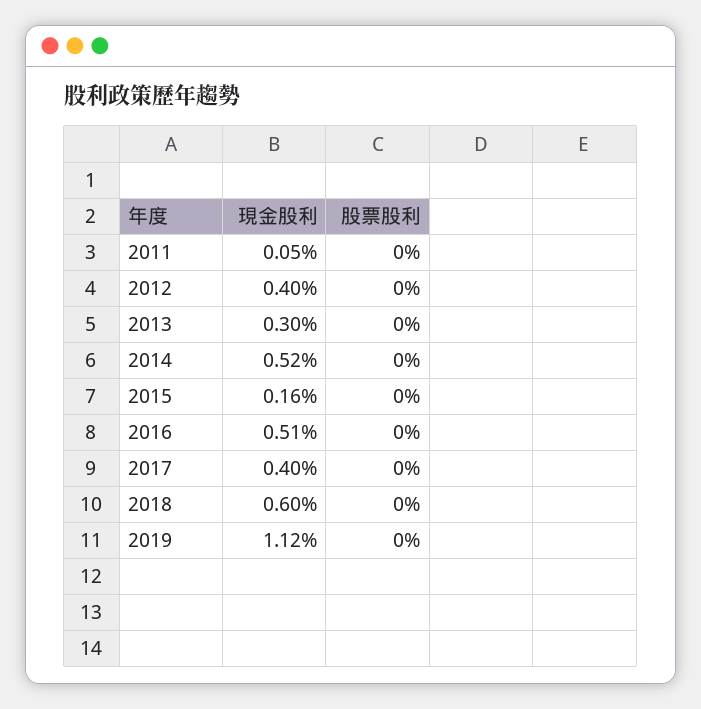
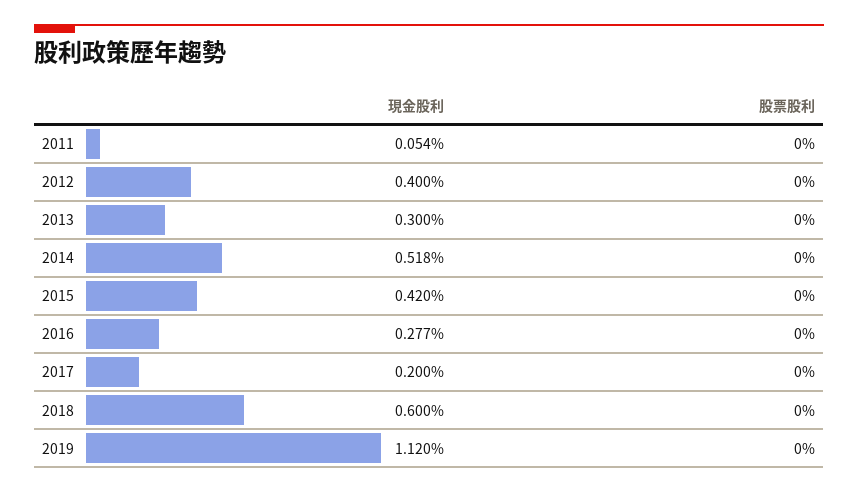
現金股利, 2015: 0.16 -> 0.42
現金股利, 2016: 0.51 -> 0.277
現金股利, 2017: 0.4 -> 0.2

